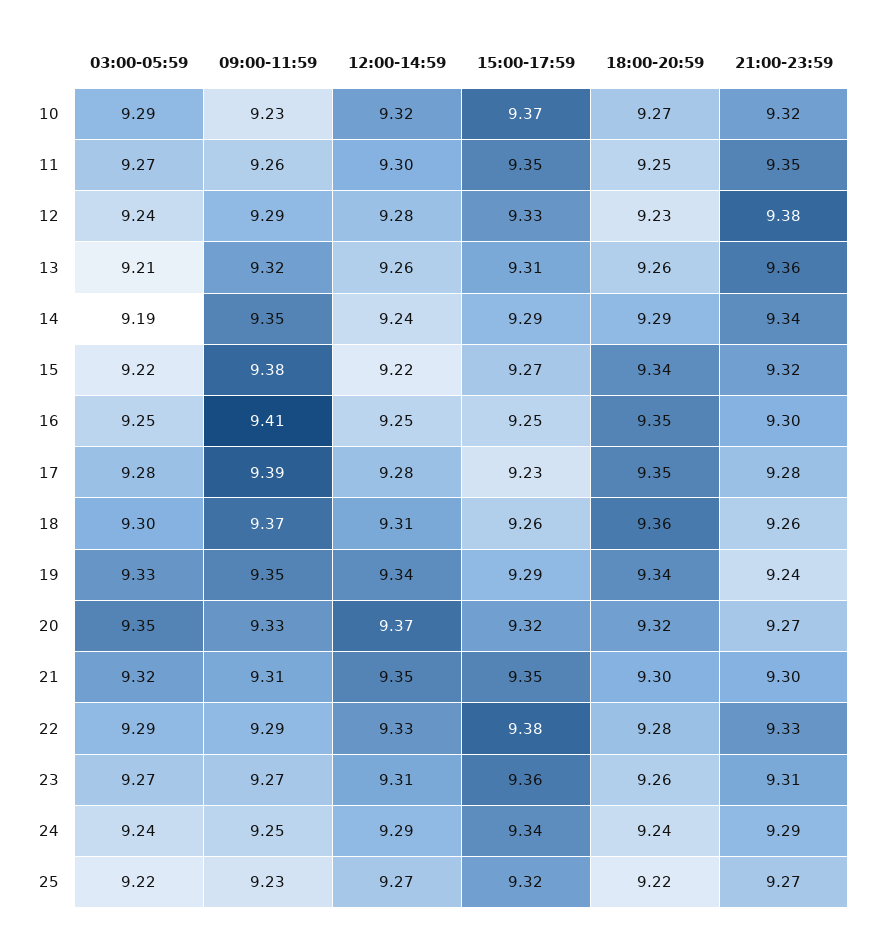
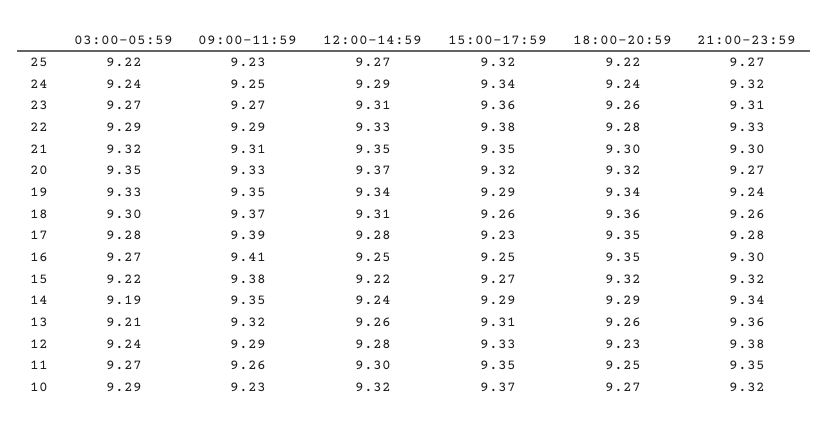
18:00-20:59, 15: 9.34 -> 9.32
03:00-05:59, 16: 9.25 -> 9.27
21:00-23:59, 24: 9.29 -> 9.32

